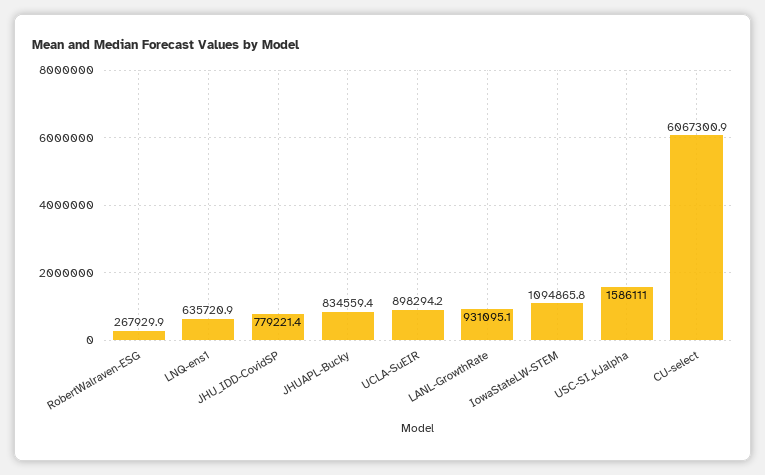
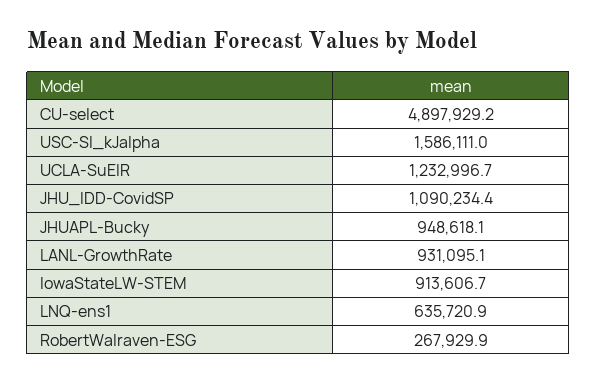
JHU_IDD-CovidSP: 779221.4 -> 1090234.4
JHUAPL-Bucky: 834559.4 -> 948618.1
UCLA-SuEIR: 898294.2 -> 1232996.7
IowaStateLW-STEM: 1094865.8 -> 913606.7
CU-select: 6067300.9 -> 4897929.2

